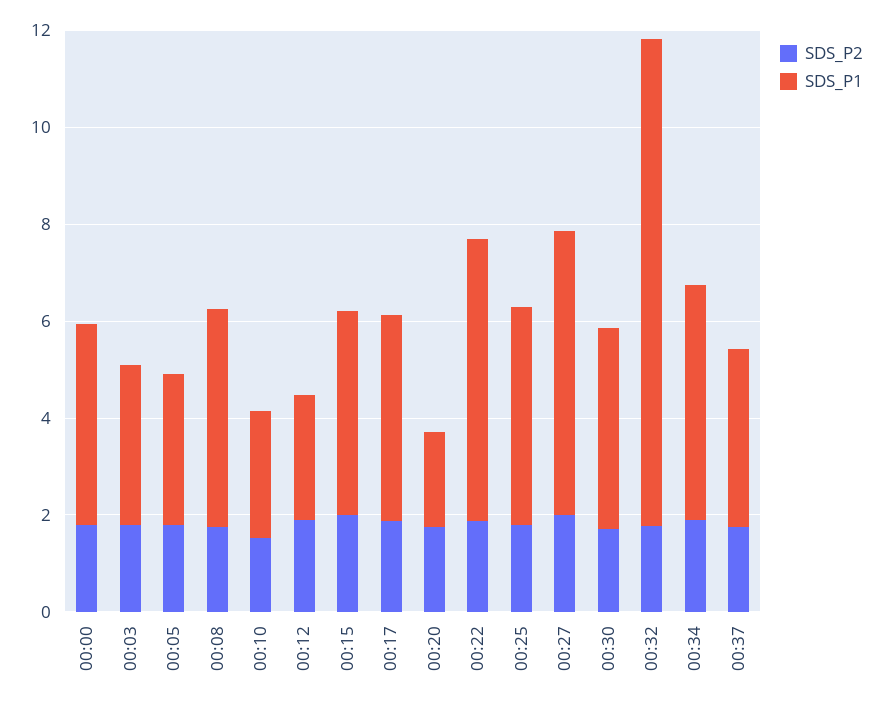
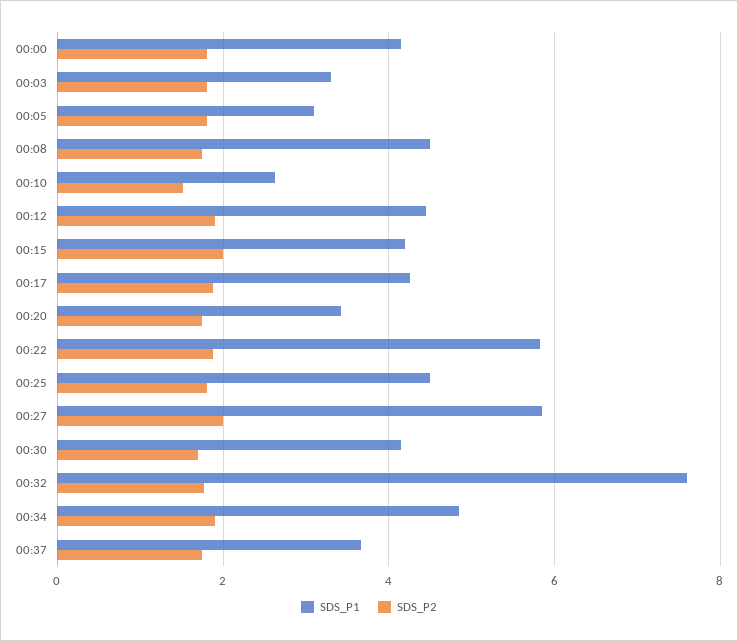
SDS_P1, 00:12: 2.5 -> 4.4
SDS_P1, 00:20: 2 -> 3.4
SDS_P1, 00:32: 10 -> 7.6

